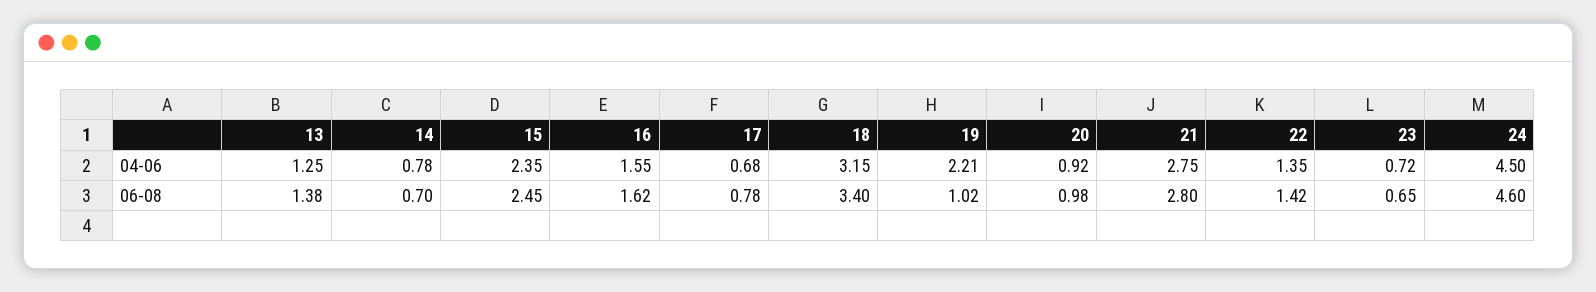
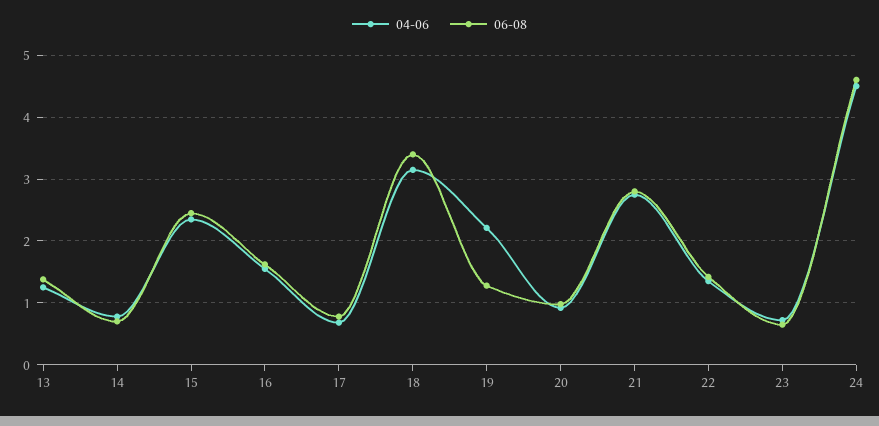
06-08, 19: 1.02 -> 1.3

